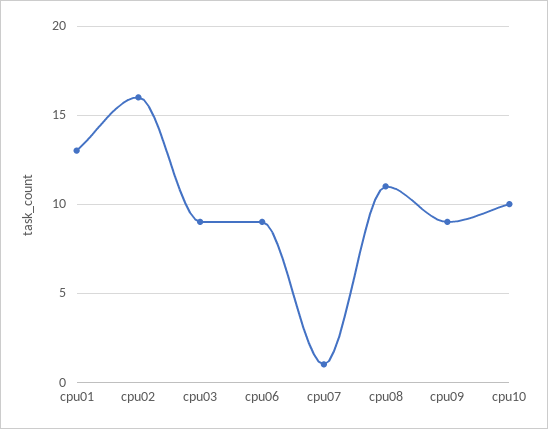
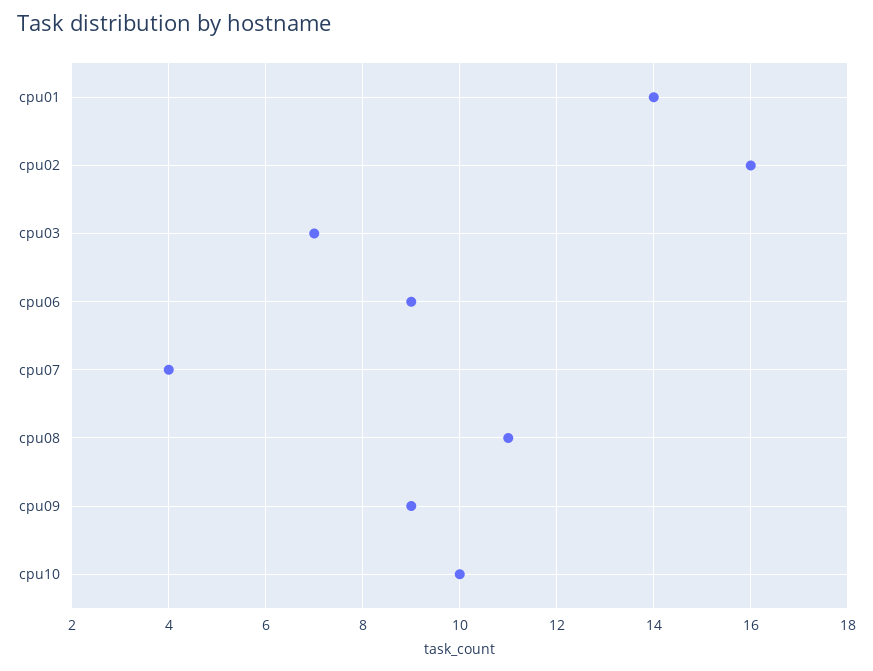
cpu01: 13 -> 14
cpu03: 9 -> 7
cpu07: 1 -> 4

